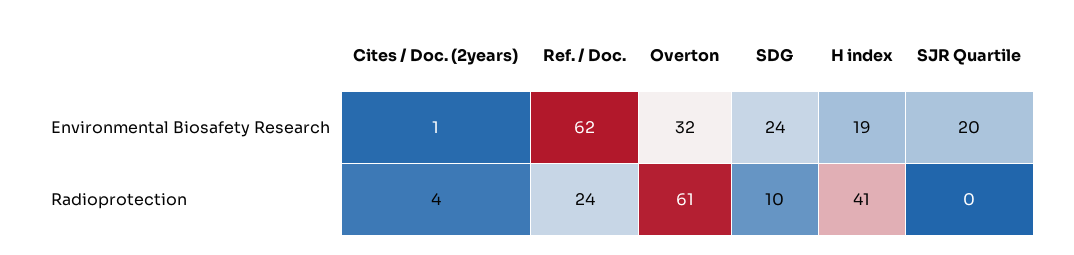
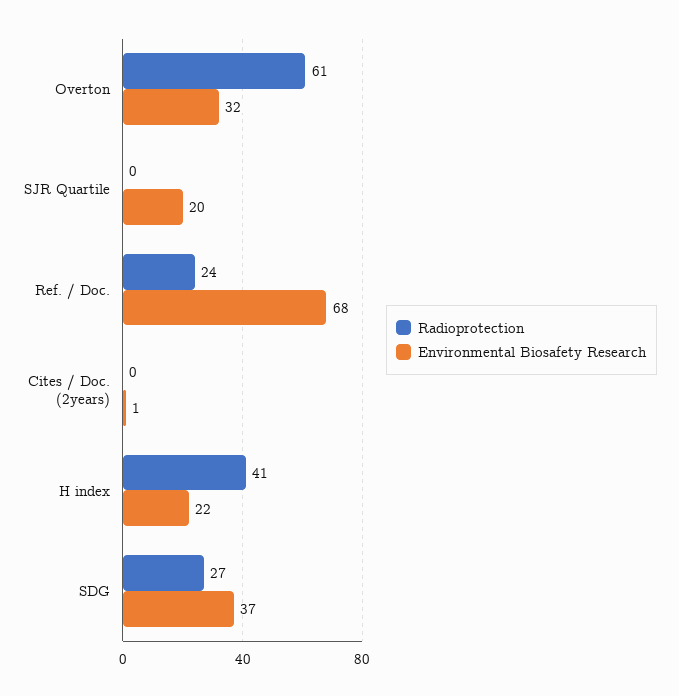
Environmental Biosafety Research, Ref. / Doc.: 62 -> 68
Environmental Biosafety Research, SDG: 24 -> 37
Environmental Biosafety Research, H index: 19 -> 22
Radioprotection, Cites / Doc. (2years): 4 -> 0
Radioprotection, SDG: 10 -> 27

